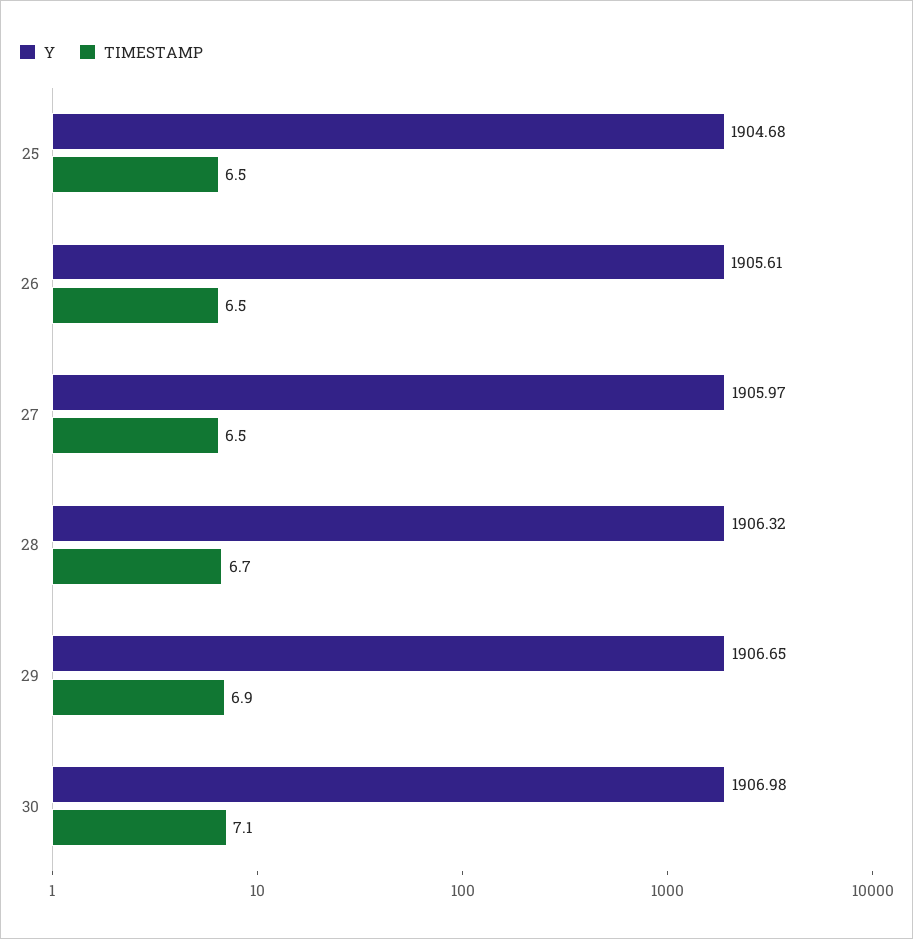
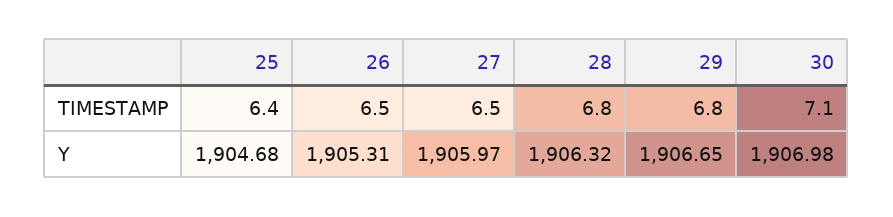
TIMESTAMP, 25: 6.5 -> 6.4
Y, 26: 1905.61 -> 1905.31
TIMESTAMP, 28: 6.7 -> 6.8
TIMESTAMP, 29: 6.9 -> 6.8

